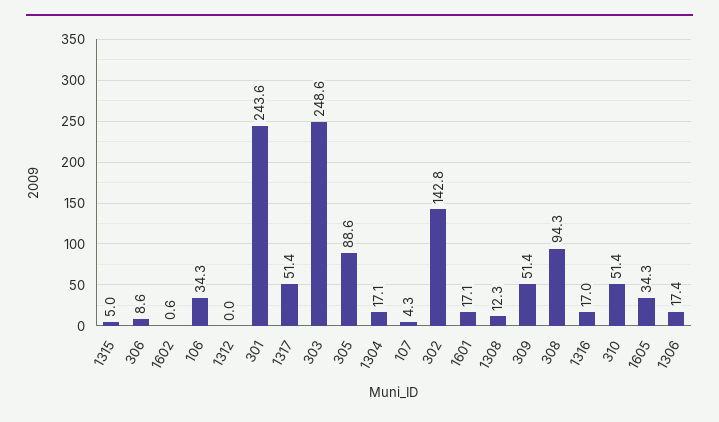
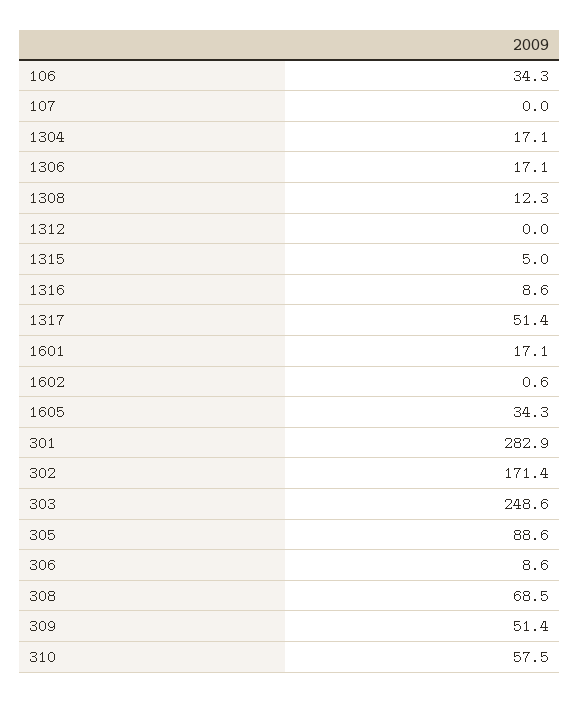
301: 243.6 -> 282.9
107: 4.3 -> 0
302: 142.8 -> 171.4
308: 94.3 -> 68.5
1316: 17 -> 8.6
310: 51.4 -> 57.5
1306: 17.4 -> 17.1

